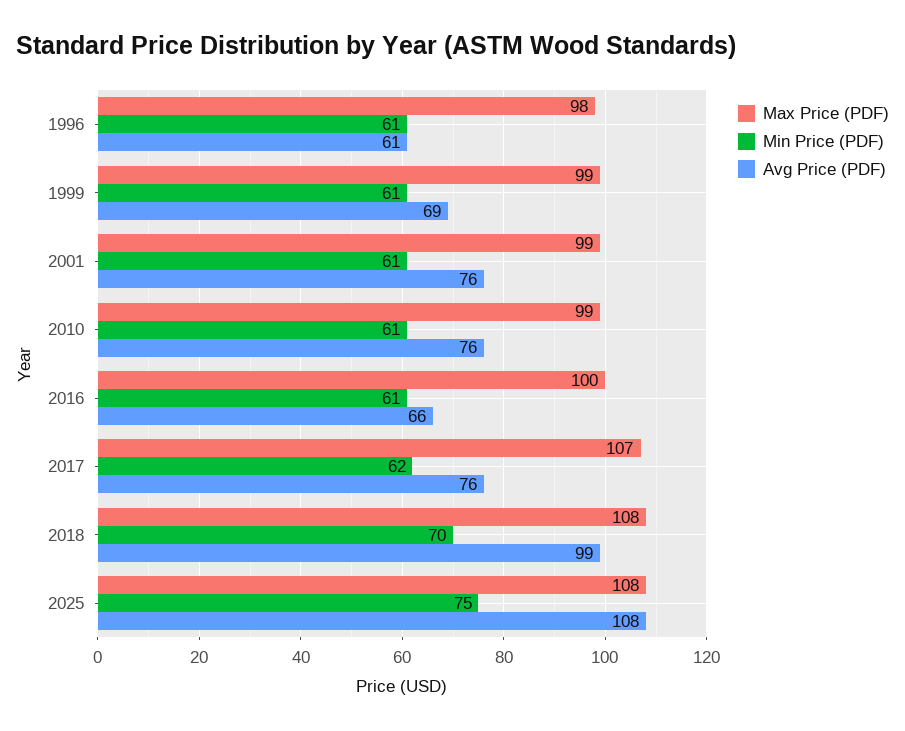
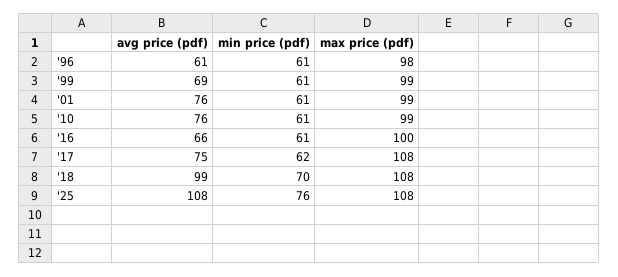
Max Price (PDF), 2017: 107 -> 108
Avg Price (PDF), 2017: 76 -> 75
Min Price (PDF), 2025: 75 -> 76

